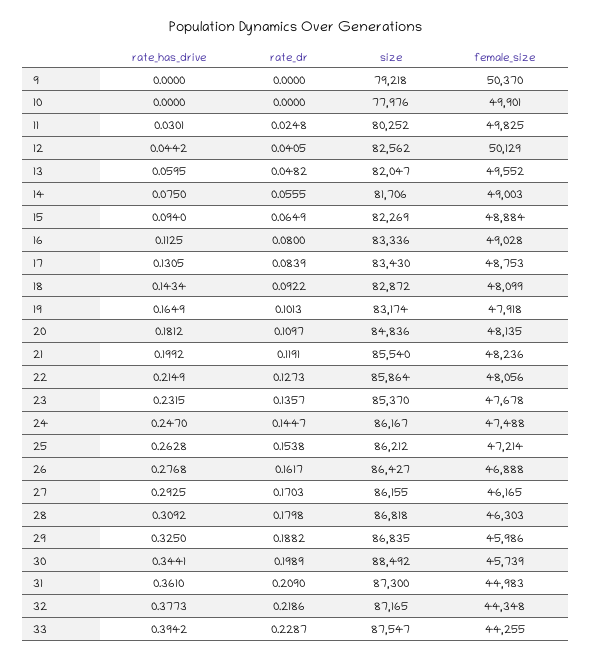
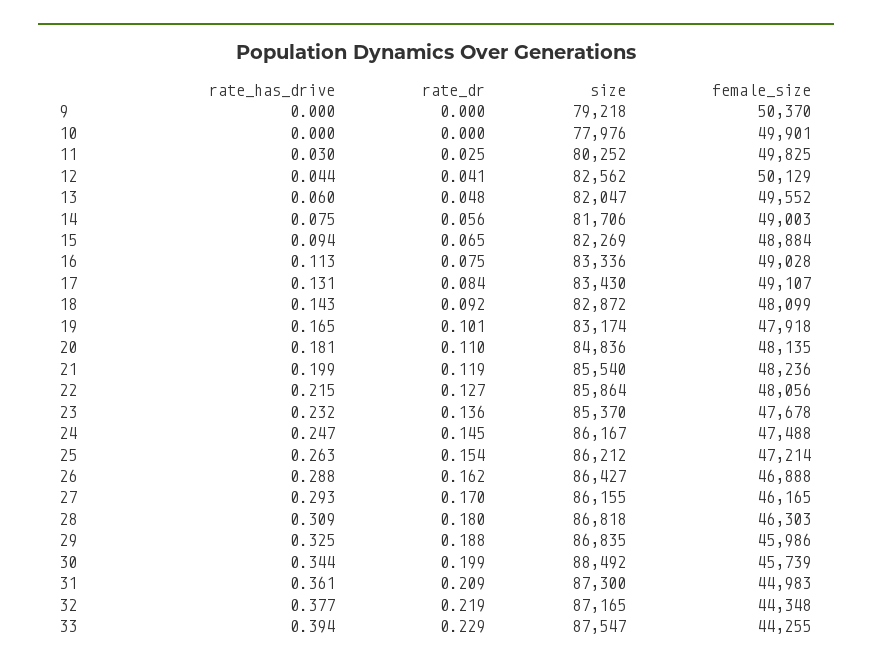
rate_dr, 16: 0.08 -> 0.075
female_size, 17: 48753 -> 49107
rate_has_drive, 26: 0.2768 -> 0.288

